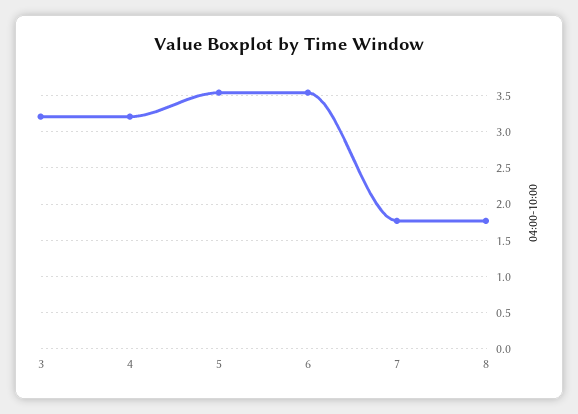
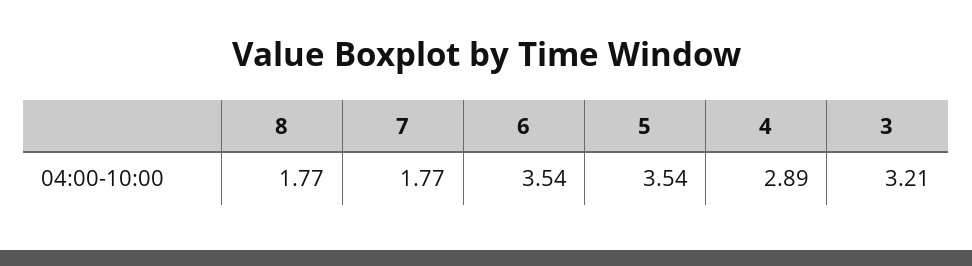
4: 3.2 -> 2.89

